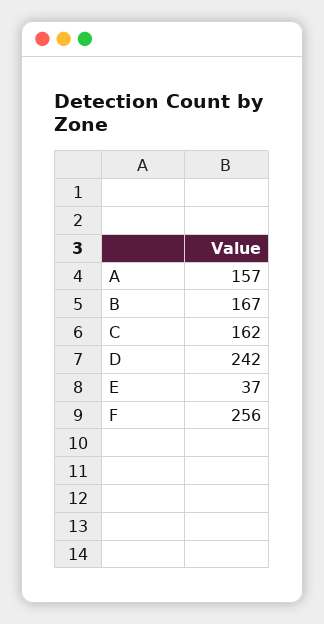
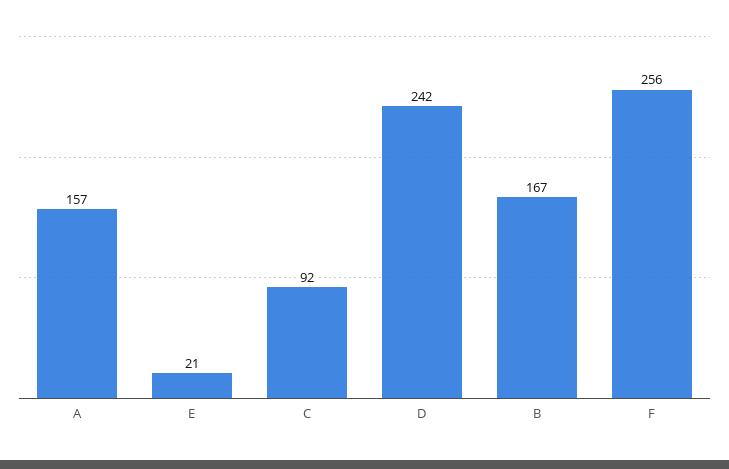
C: 162 -> 92
E: 37 -> 21

